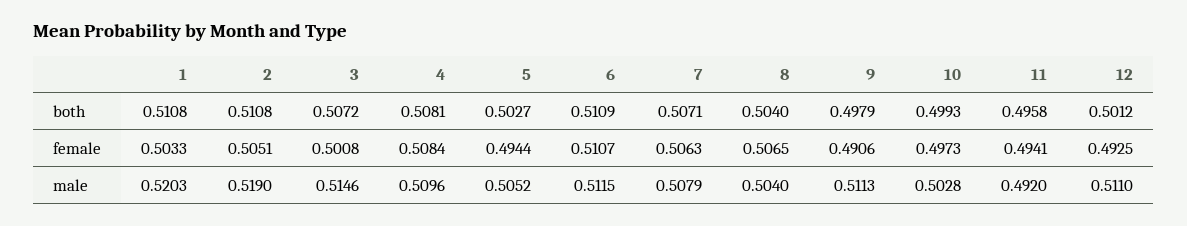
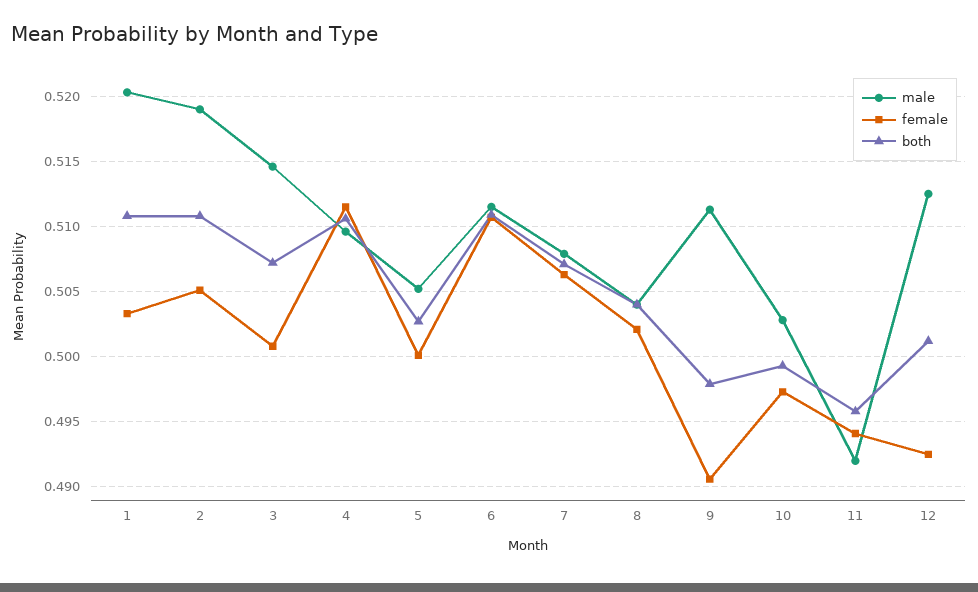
both, 4: 0.5081 -> 0.5105
female, 4: 0.5084 -> 0.5115
female, 5: 0.4944 -> 0.5
female, 8: 0.5065 -> 0.502
male, 12: 0.511 -> 0.5125

